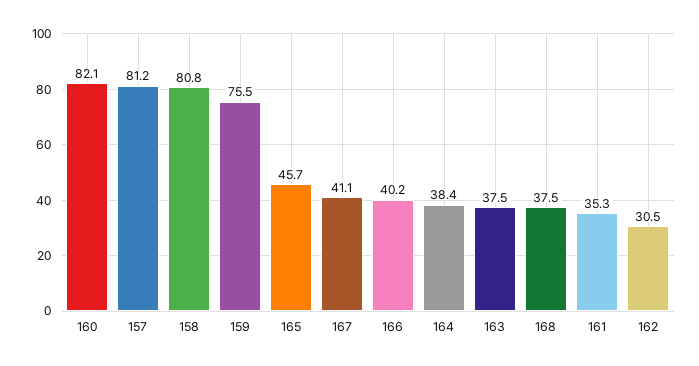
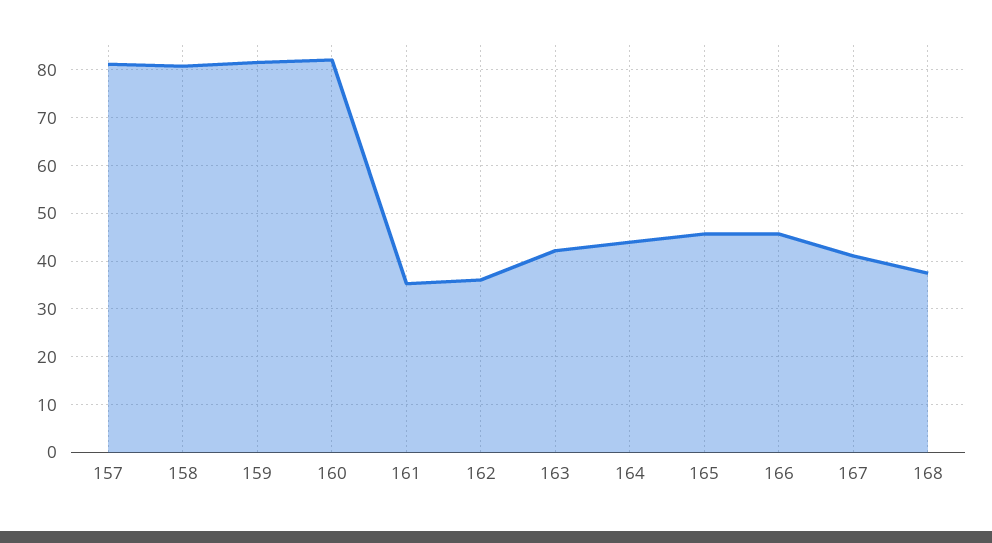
159: 75.5 -> 82
166: 40.2 -> 46
164: 38.4 -> 44
163: 37.5 -> 42
162: 30.5 -> 36

